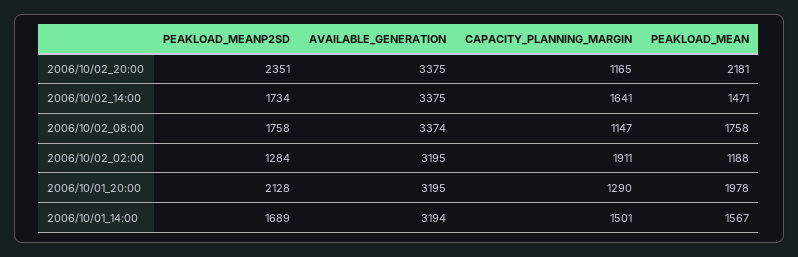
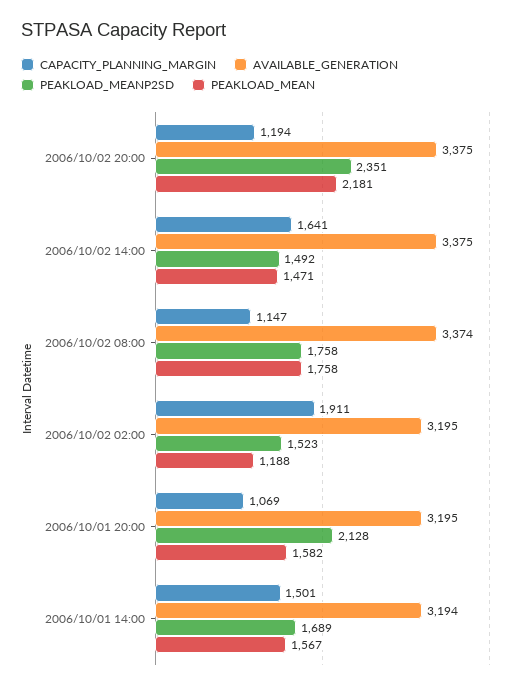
CAPACITY_PLANNING_MARGIN, 2006/10/02_20:00: 1165 -> 1194
PEAKLOAD_MEANP2SD, 2006/10/02_14:00: 1734 -> 1492
PEAKLOAD_MEANP2SD, 2006/10/02_02:00: 1284 -> 1523
CAPACITY_PLANNING_MARGIN, 2006/10/01_20:00: 1290 -> 1069
PEAKLOAD_MEAN, 2006/10/01_20:00: 1978 -> 1582

